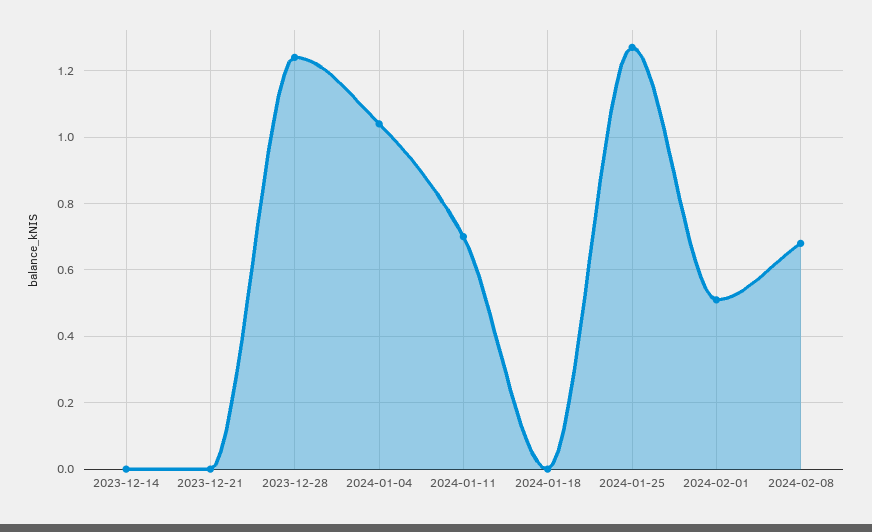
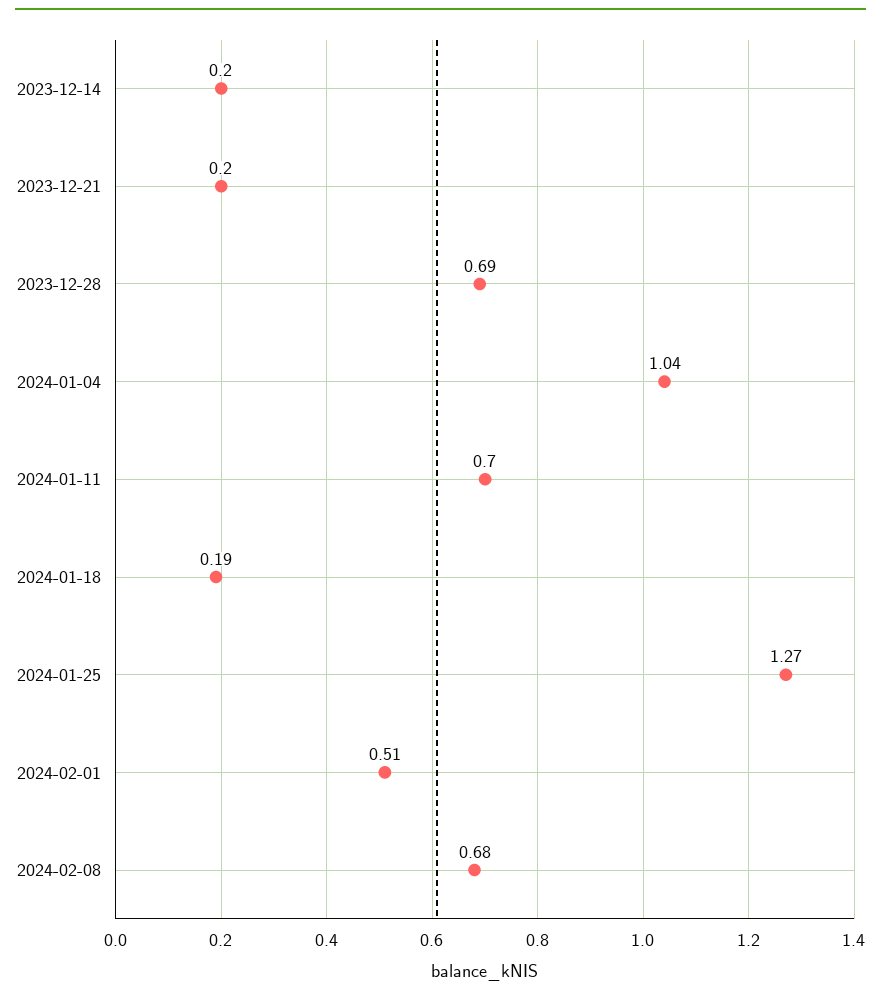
2023-12-14: 0 -> 0.2
2023-12-21: 0 -> 0.2
2023-12-28: 1.25 -> 0.69
2024-01-18: 0 -> 0.19

